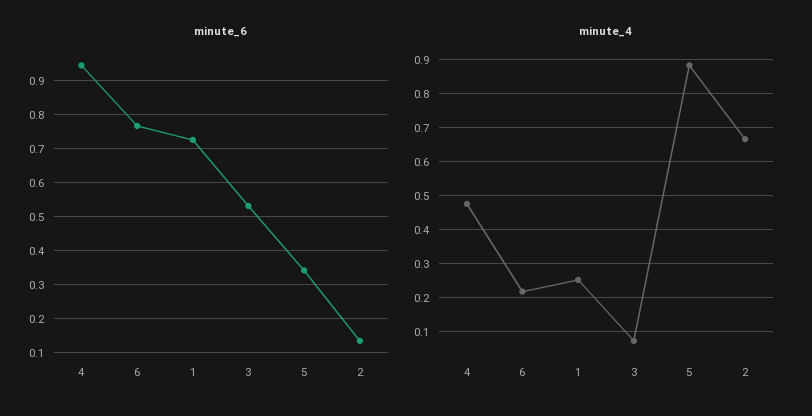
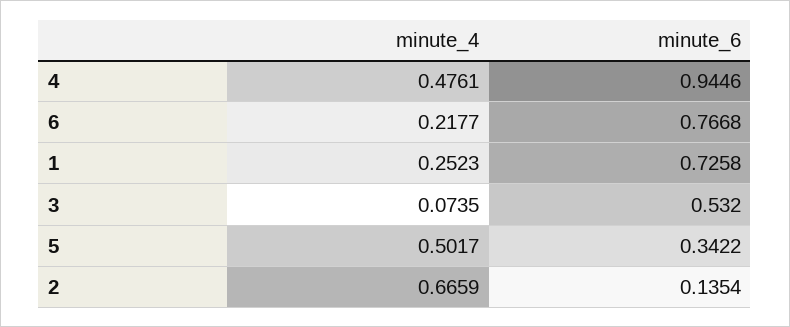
minute_4, 5: 0.88 -> 0.5017

